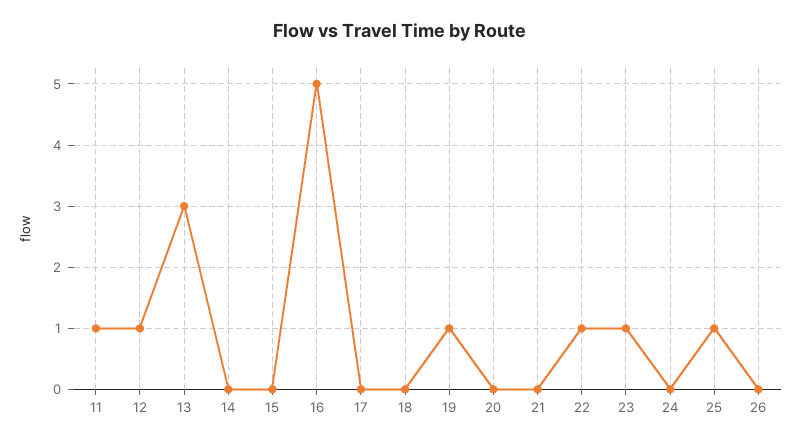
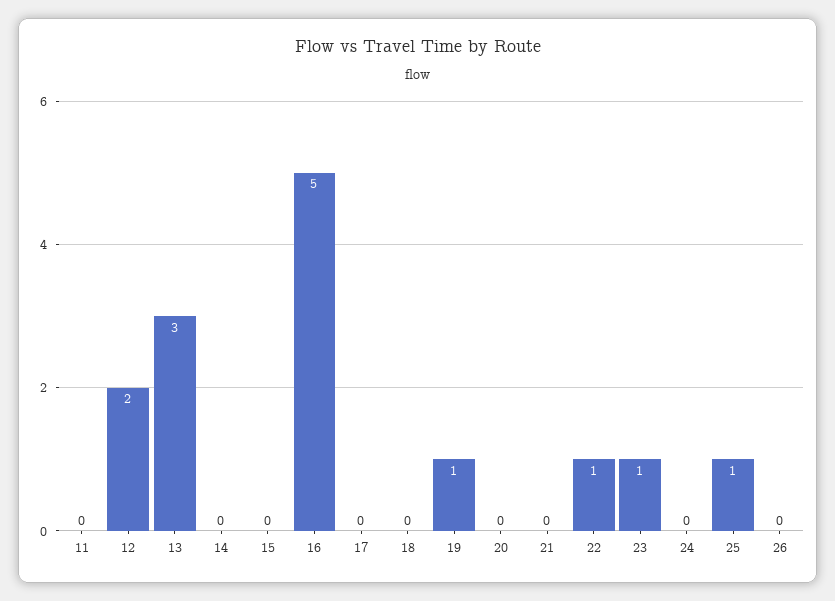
11: 1 -> 0
12: 1 -> 2

